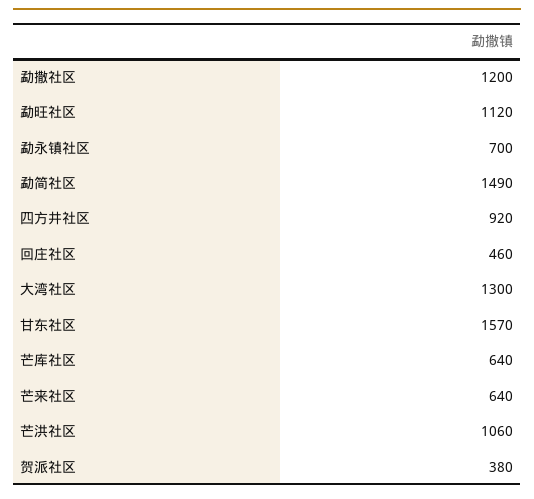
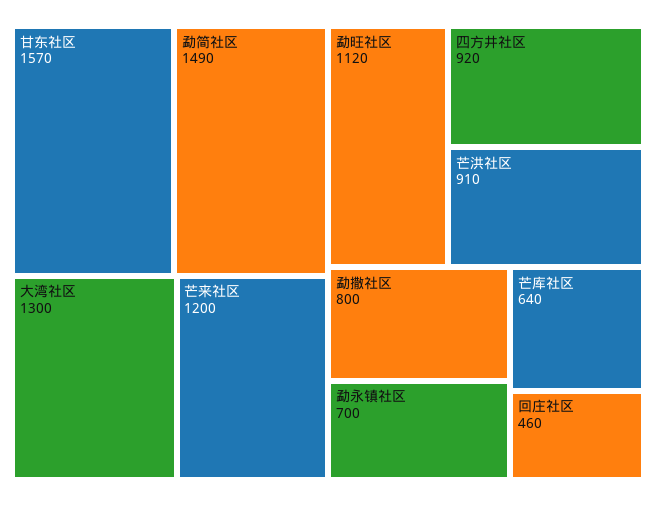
勐撒社区: 1200 -> 800
芒来社区: 640 -> 1200
芒洪社区: 1060 -> 910
贺派社区: 380 -> none

